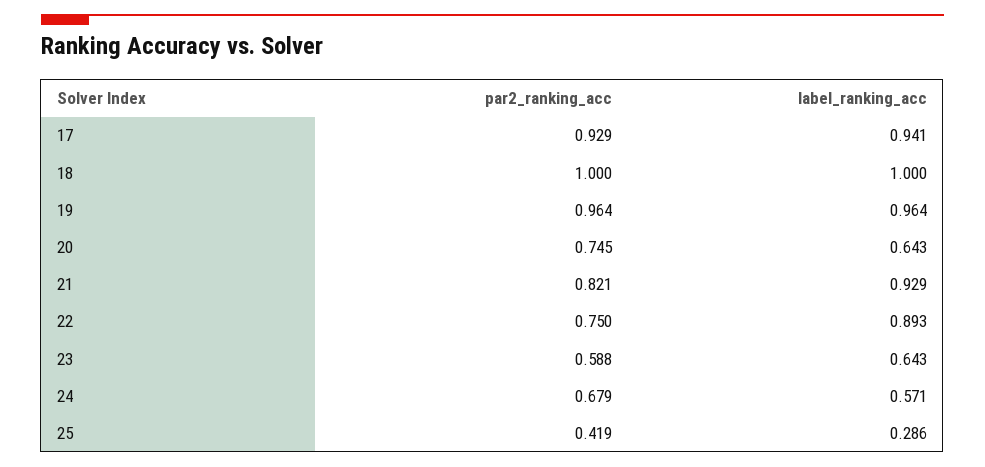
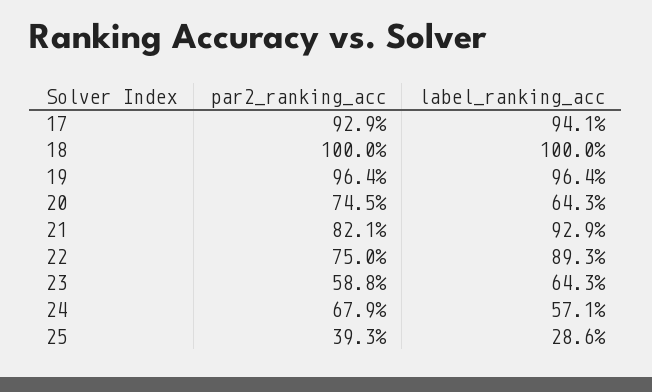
par2_ranking_acc, 25: 0.419 -> 0.393

